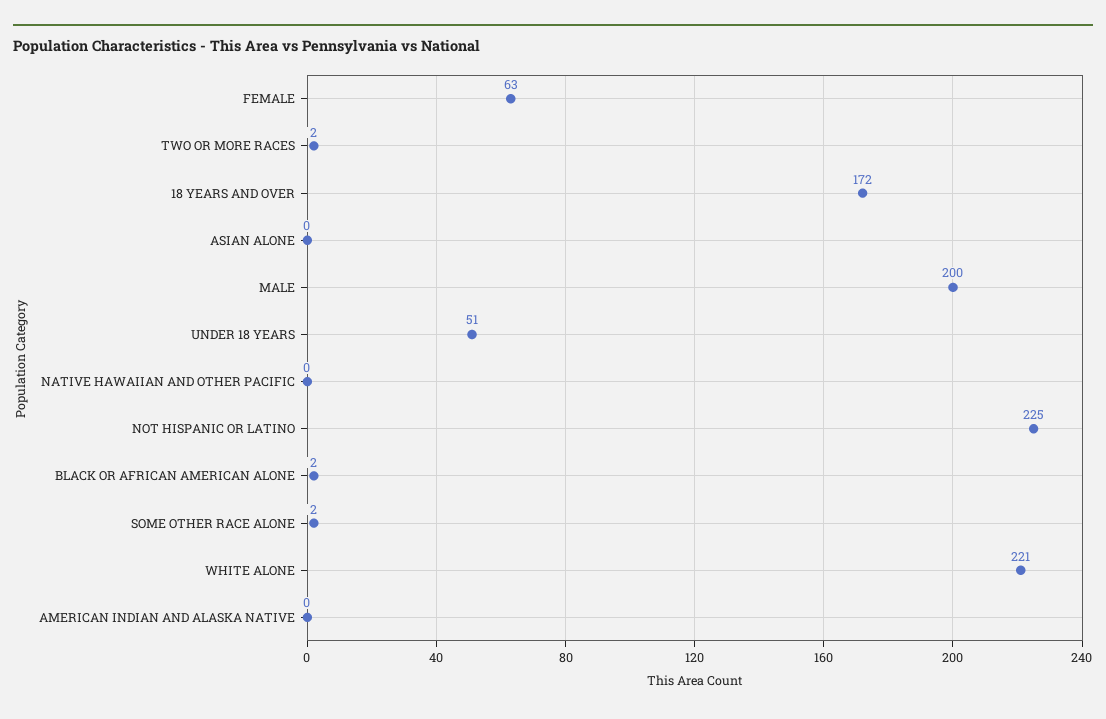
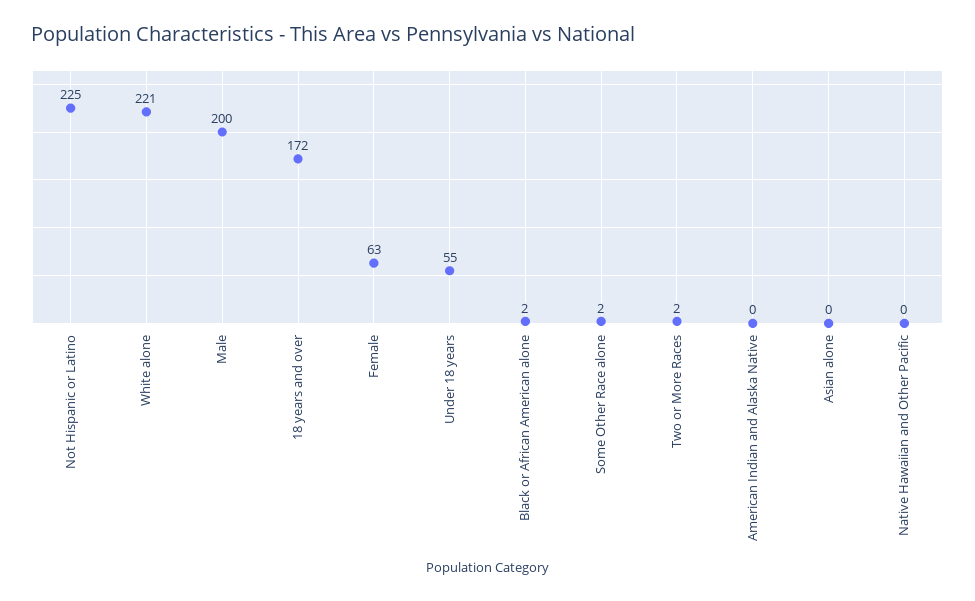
UNDER 18 YEARS: 51 -> 55

